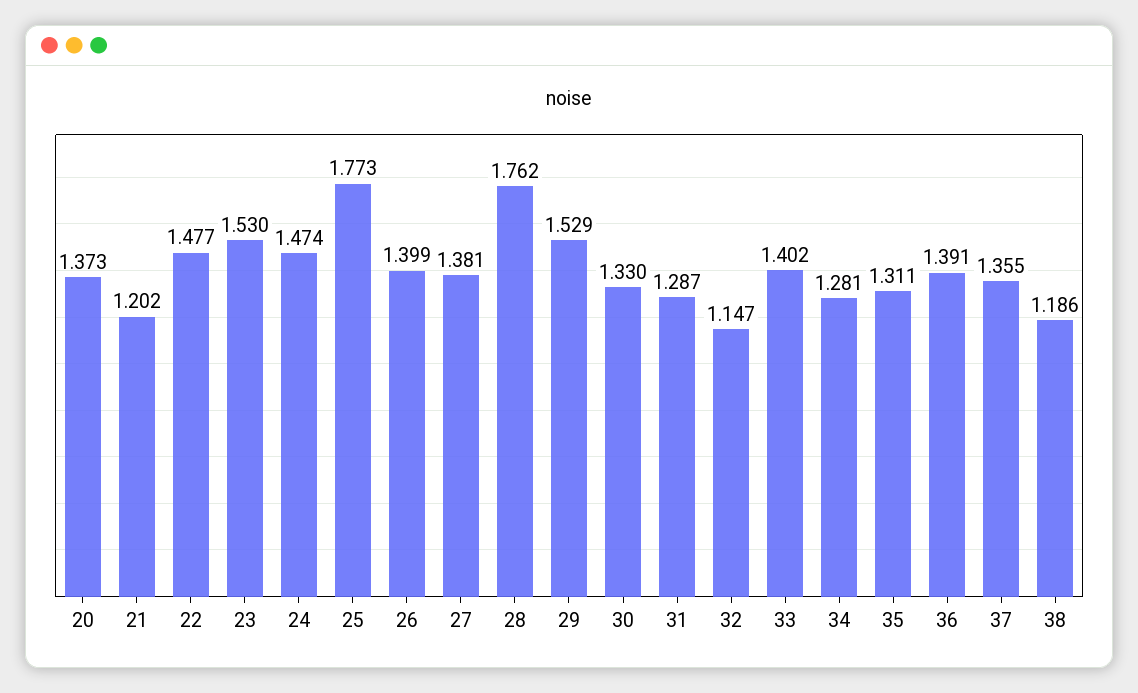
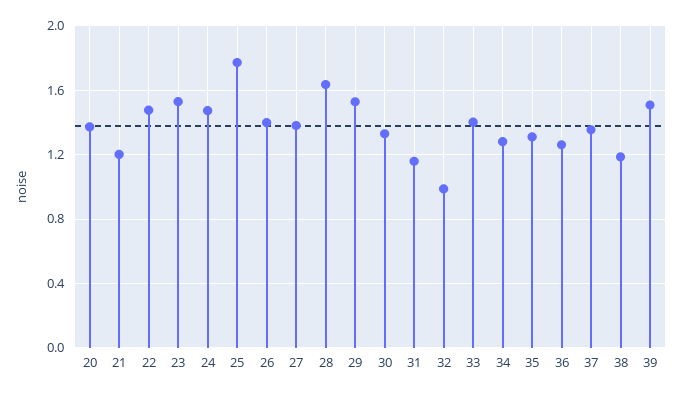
28: 1.762 -> 1.65
31: 1.287 -> 1.15
32: 1.147 -> 1
36: 1.391 -> 1.25
39: none -> 1.5

